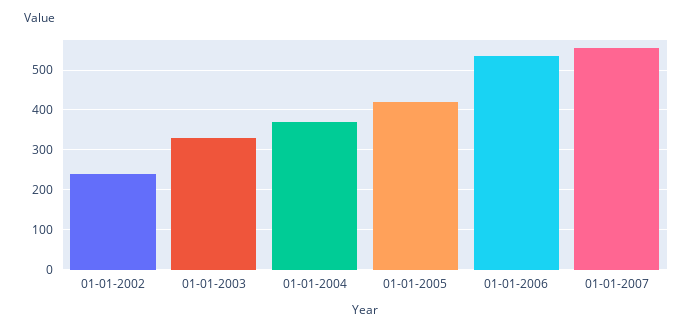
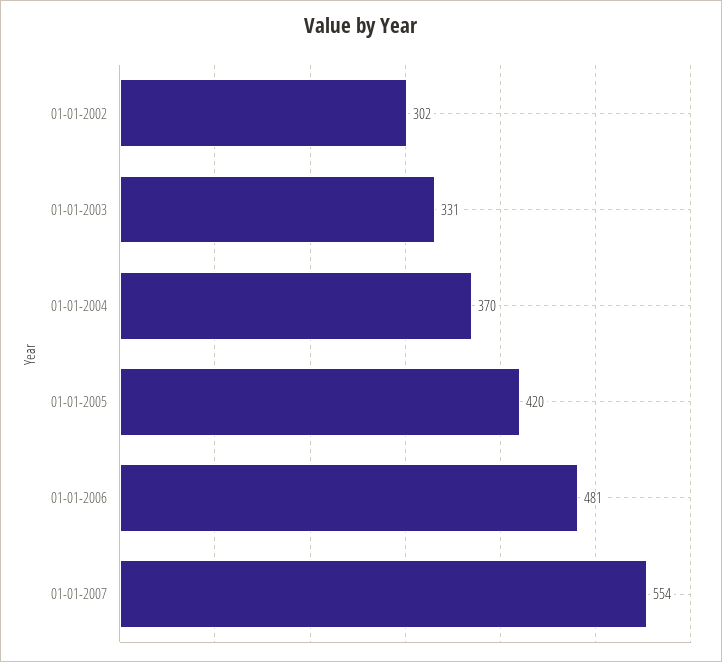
01-01-2002: 240 -> 302
01-01-2006: 540 -> 481

